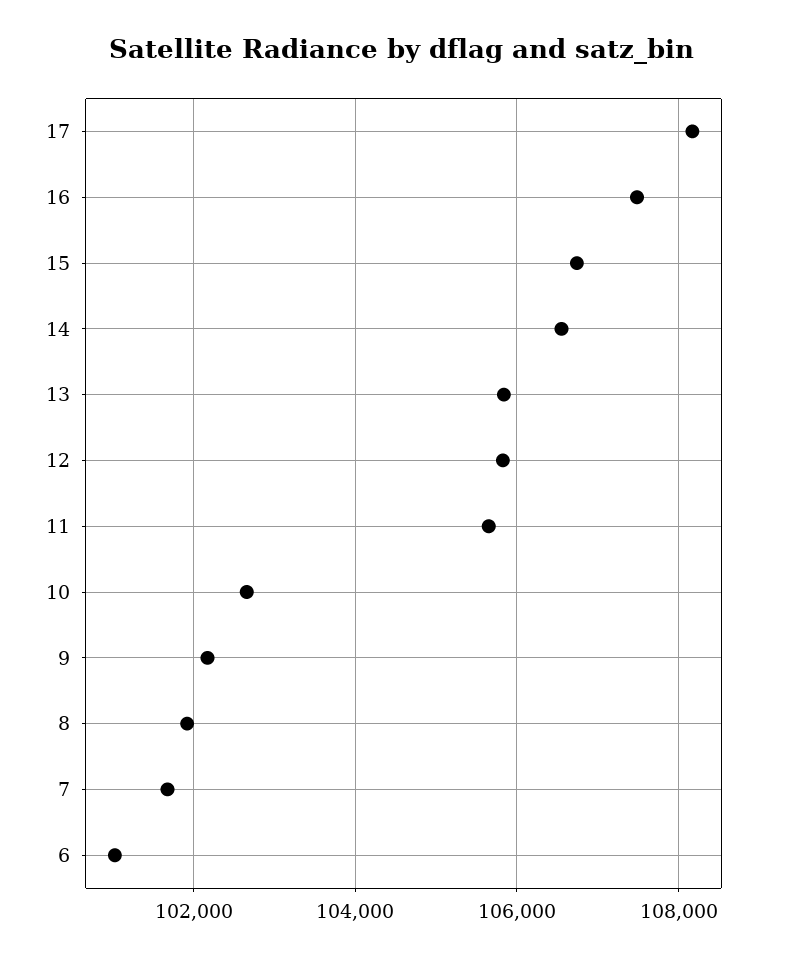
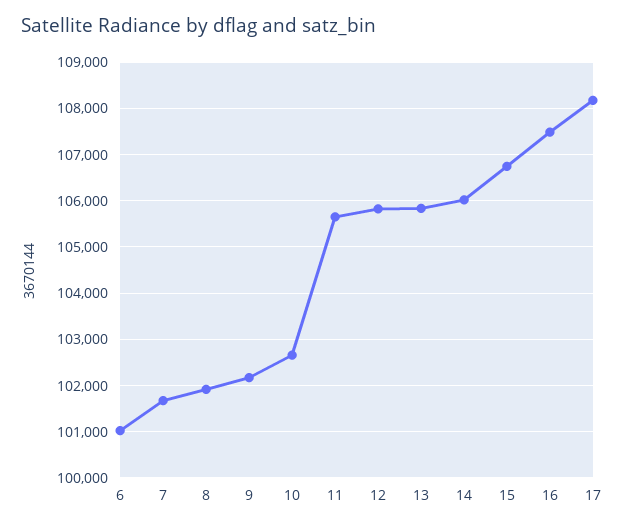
14: 106600 -> 106000

